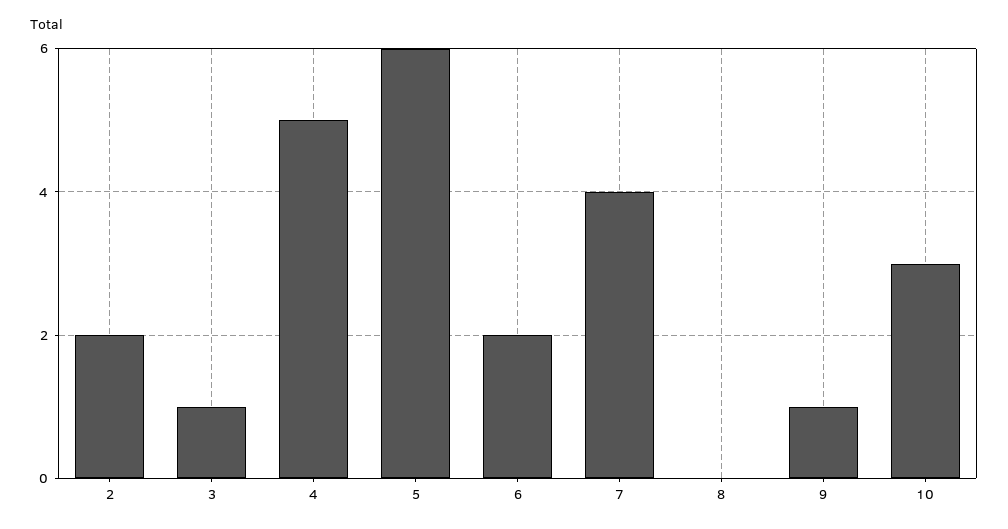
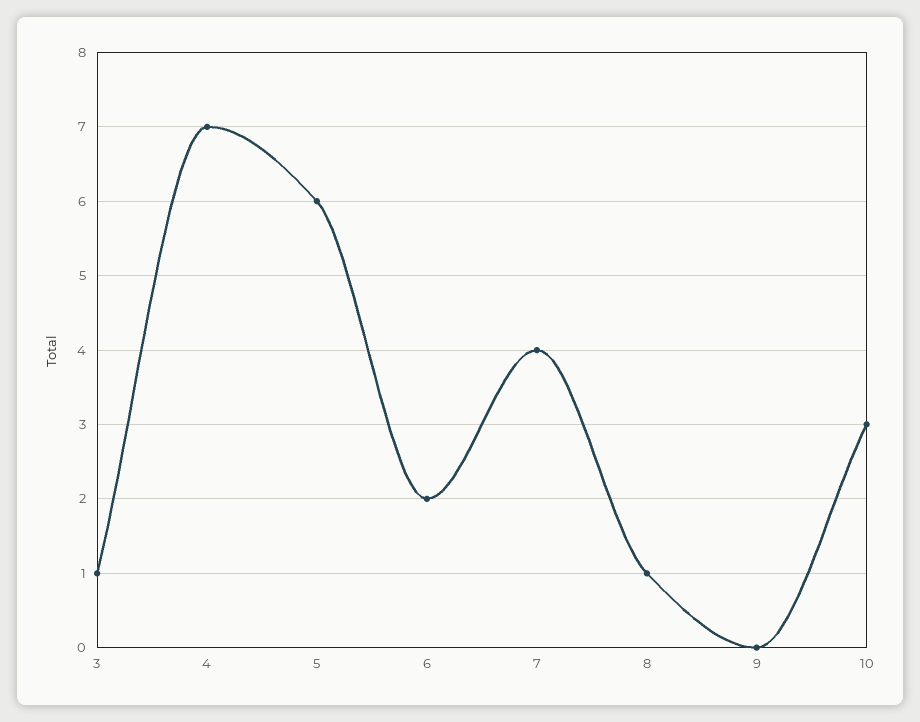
2: 2 -> none
4: 5 -> 7
8: 0 -> 1
9: 1 -> 0

